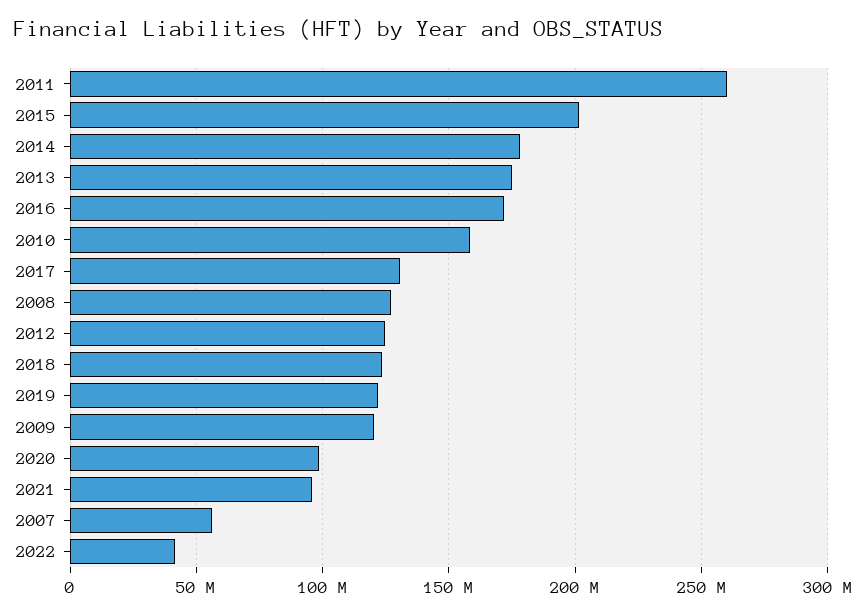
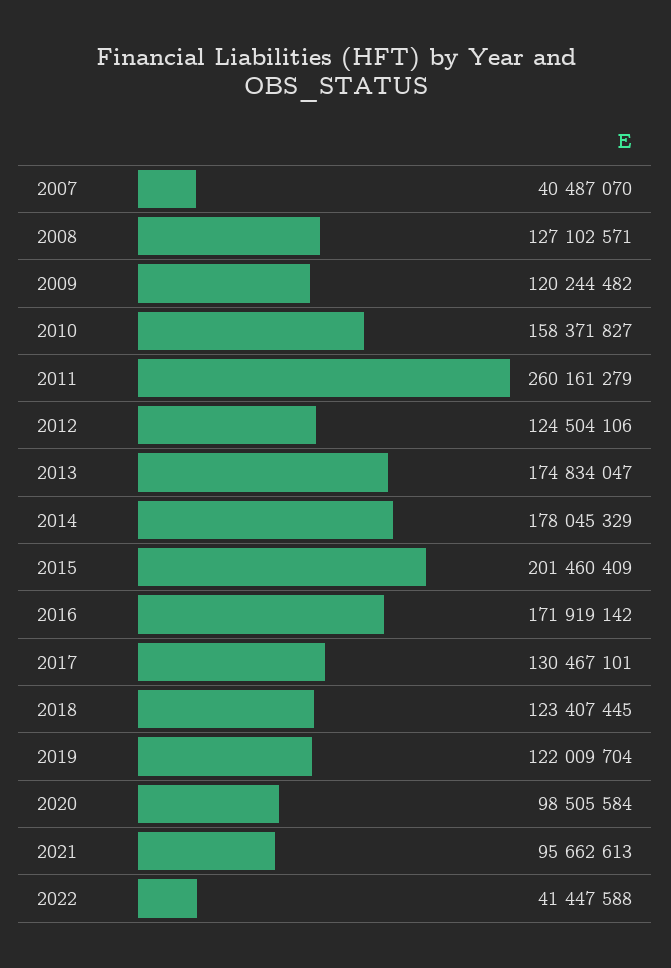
2007: 55000000 -> 40487070

